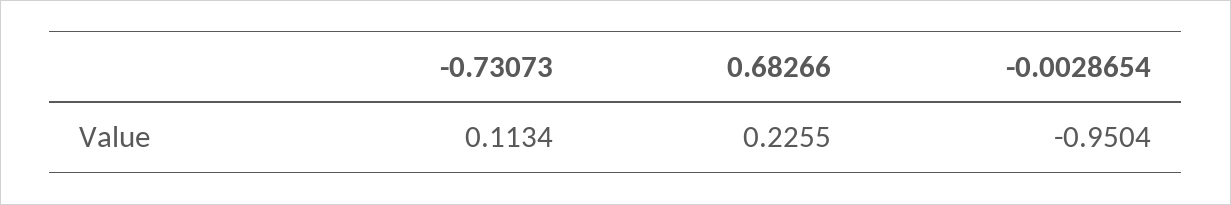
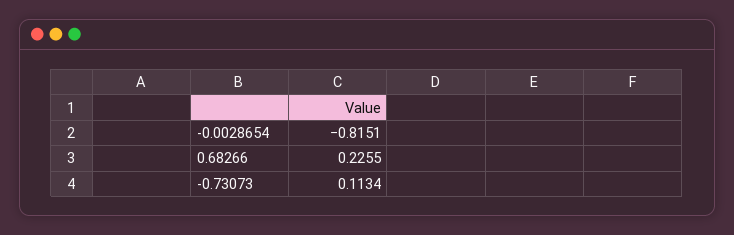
-0.0028654: -0.9504 -> -0.8151

